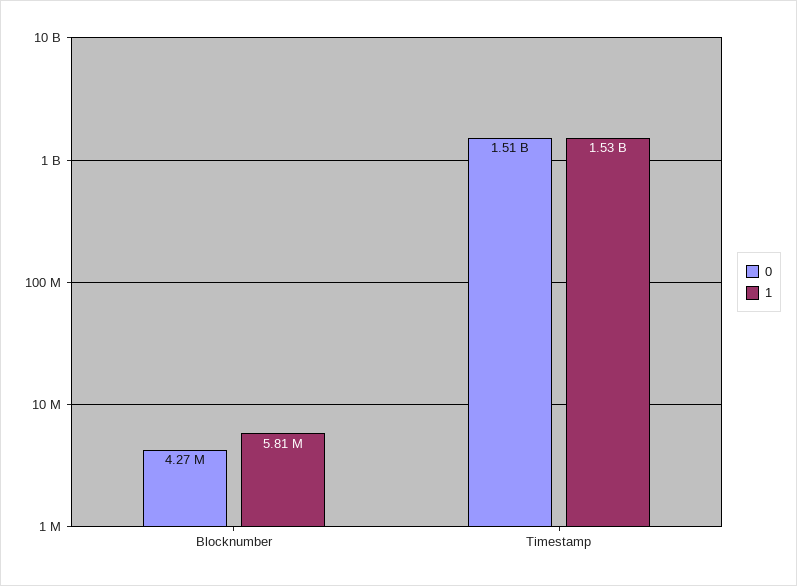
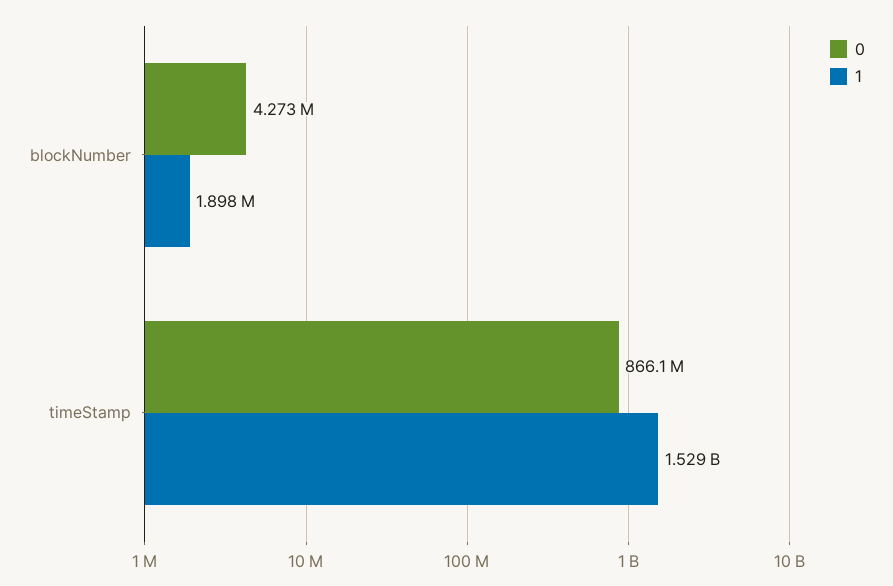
1, Blocknumber: 5810000 -> 1898000
0, Timestamp: 1510000000 -> 866100000

